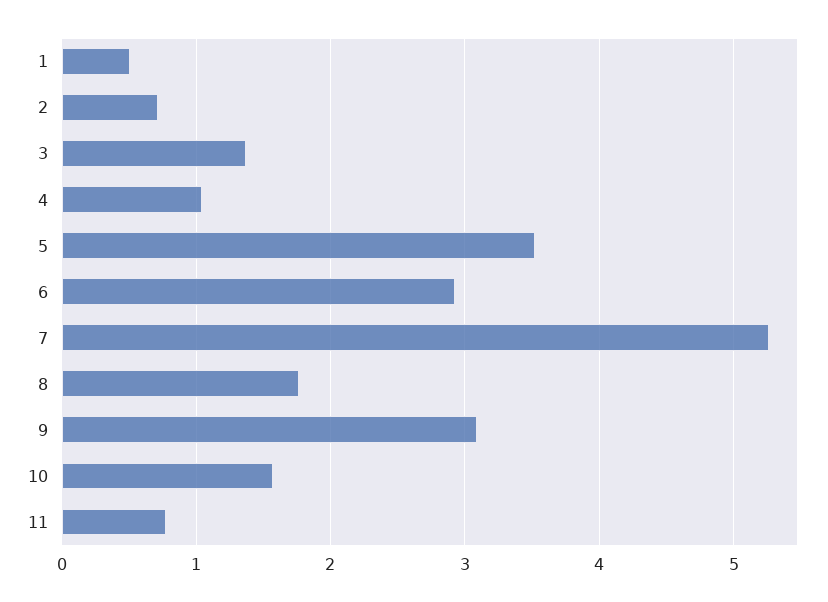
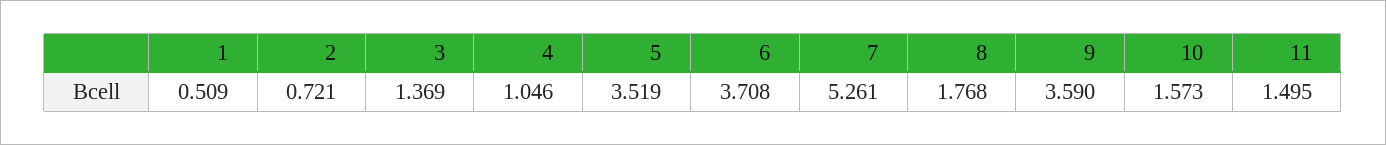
6: 2.9 -> 3.708
9: 3.1 -> 3.59
11: 0.8 -> 1.495

